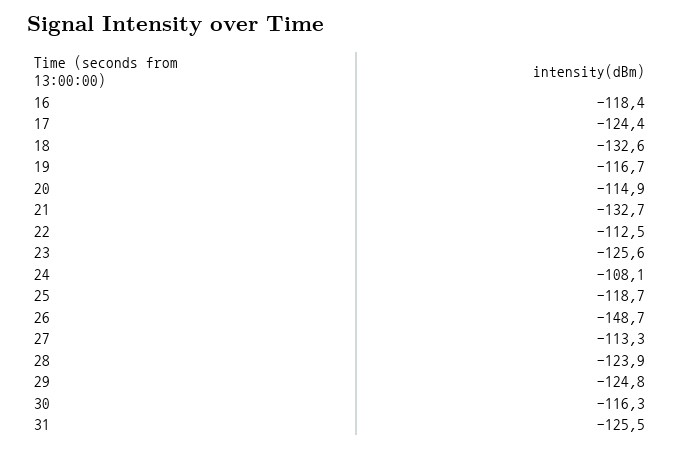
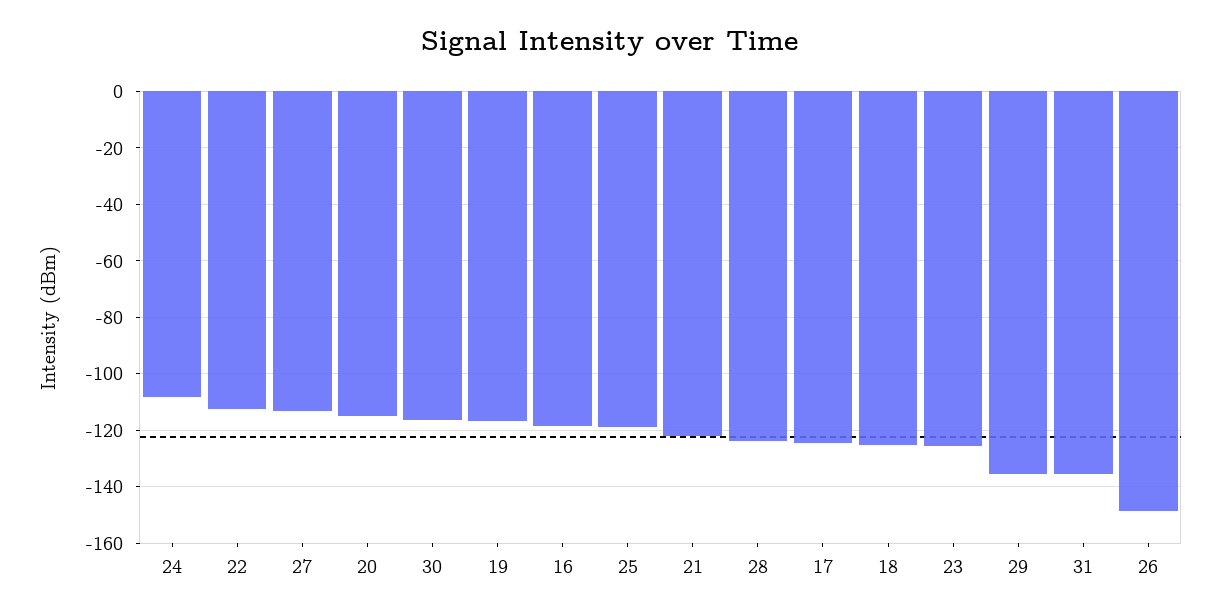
18: -132.6 -> -125
21: -132.7 -> -122.5
29: -124.8 -> -135
31: -125.5 -> -135

